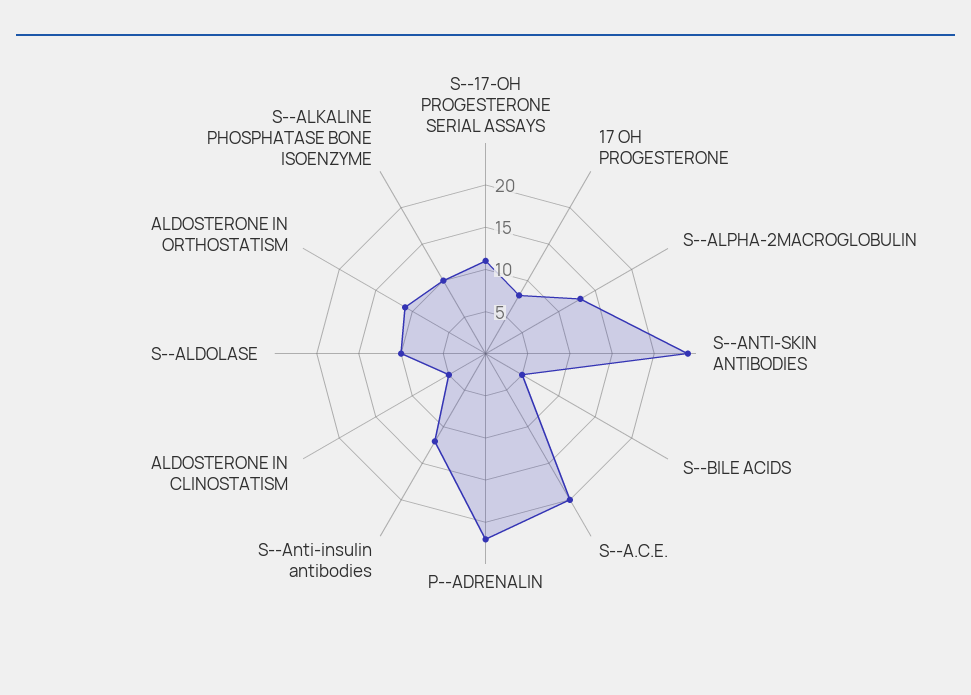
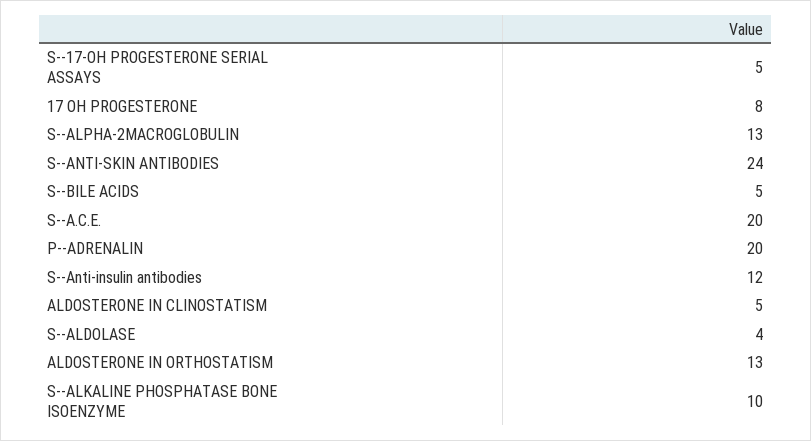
S--17-OH PROGESTERONE SERIAL ASSAYS: 11 -> 5
P--ADRENALIN: 22 -> 20
S--ALDOLASE: 10 -> 4
ALDOSTERONE IN ORTHOSTATISM: 11 -> 13

